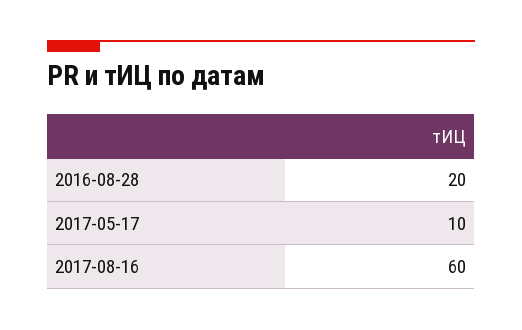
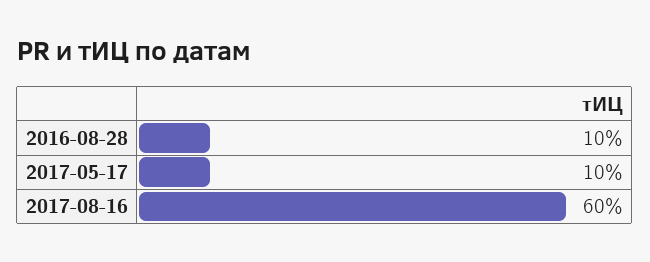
2016-08-28: 20 -> 10

